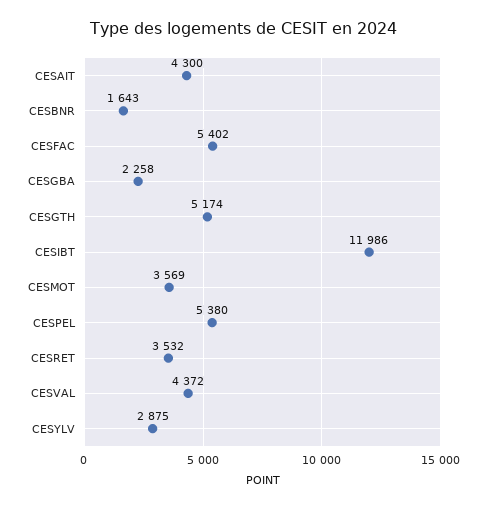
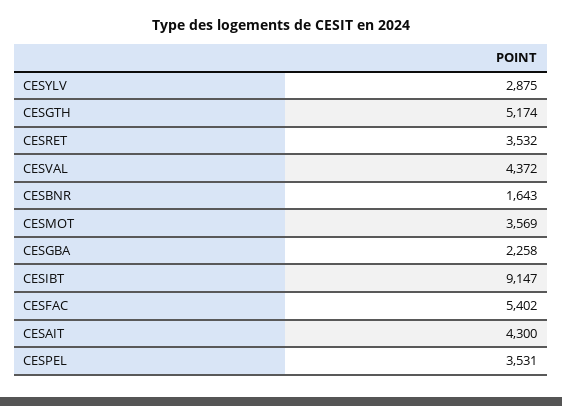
CESIBT: 11986 -> 9147
CESPEL: 5380 -> 3531

